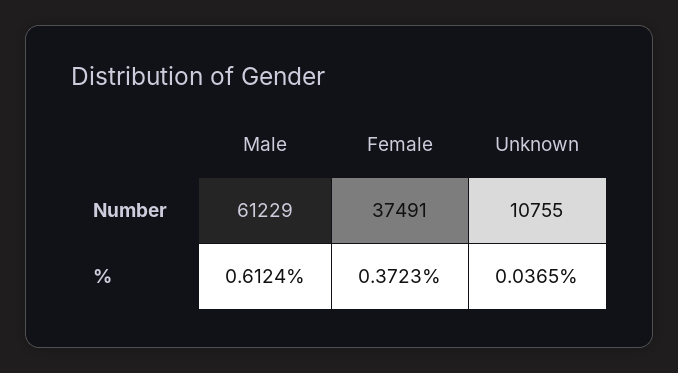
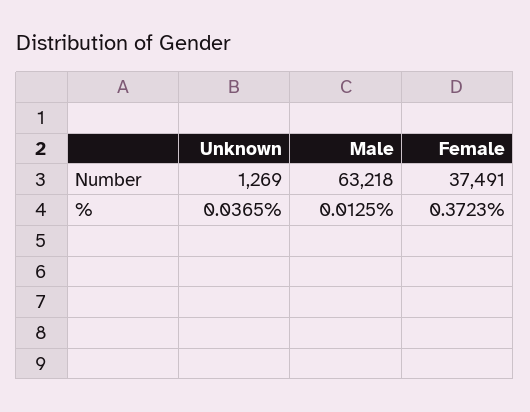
Male, Number: 61229 -> 63218
Unknown, Number: 10755 -> 1269
Male, %: 0.6124 -> 0.0125

